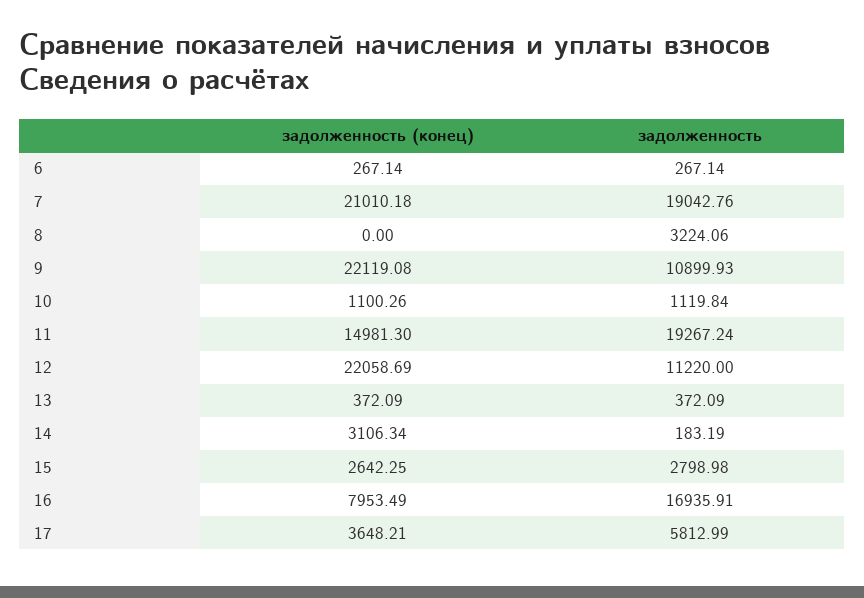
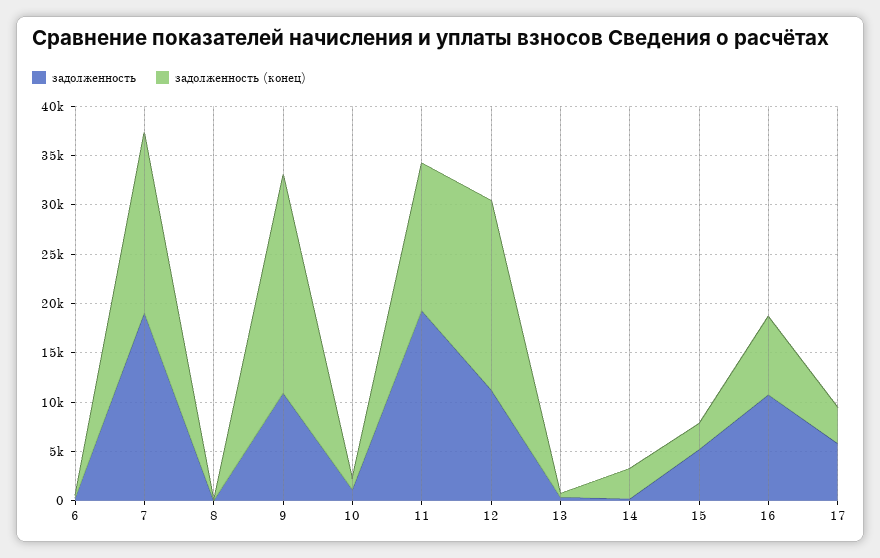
задолженность (конец), 7: 21010.18 -> 18000
задолженность, 8: 3224.06 -> 0
задолженность (конец), 12: 22058.69 -> 19000
задолженность, 15: 2798.98 -> 5000
задолженность, 16: 16935.91 -> 11000

